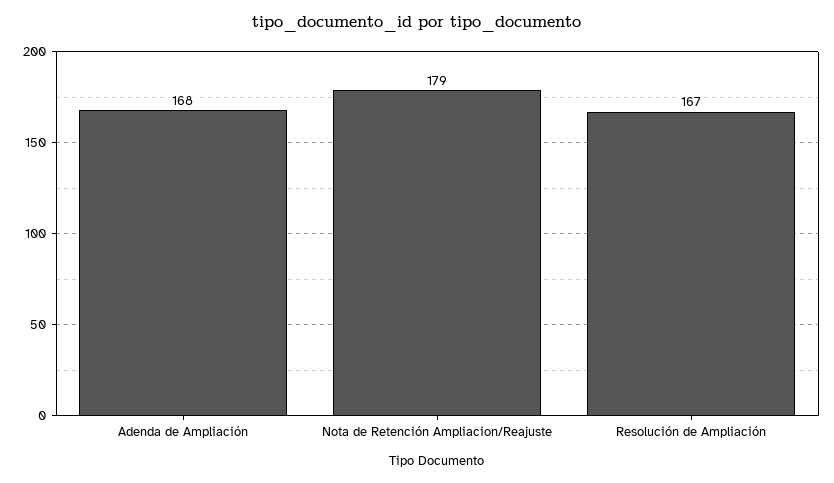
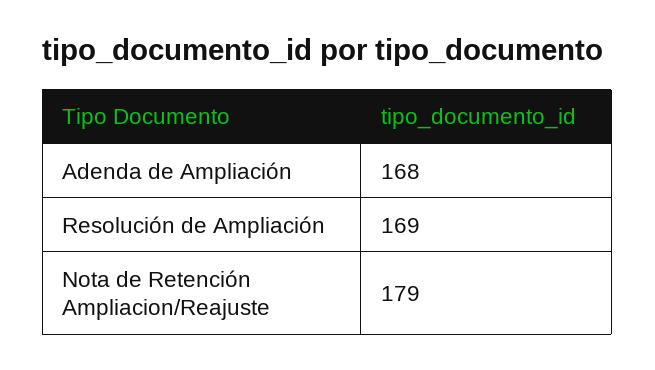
Resolución de Ampliación: 167 -> 169

